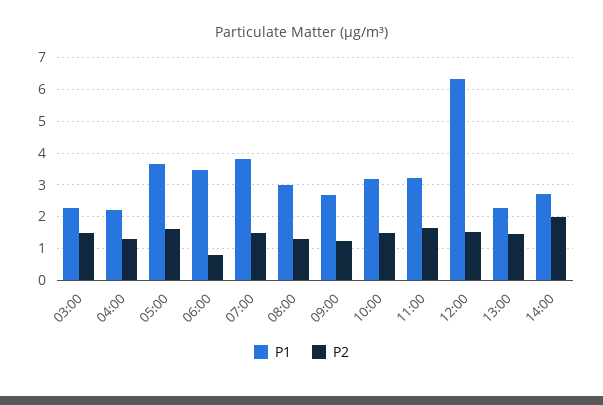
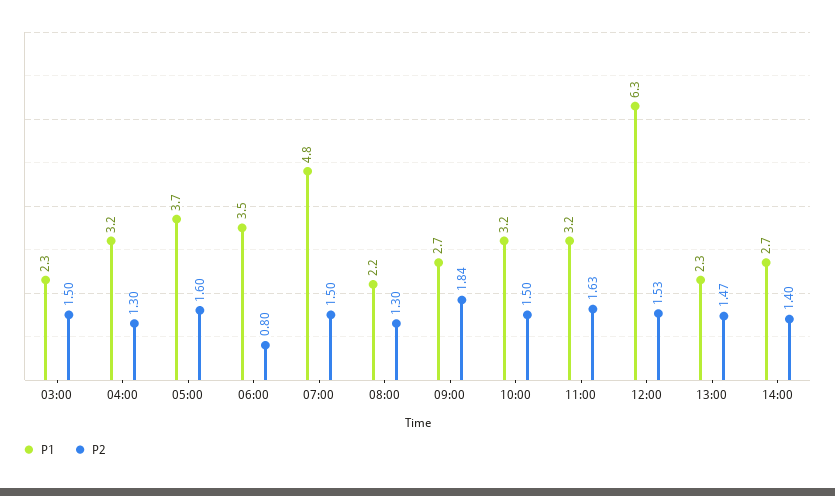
P1, 04:00: 2.2 -> 3.2
P1, 07:00: 3.8 -> 4.8
P1, 08:00: 3 -> 2.2
P2, 09:00: 1.2 -> 1.84
P2, 14:00: 2 -> 1.4

